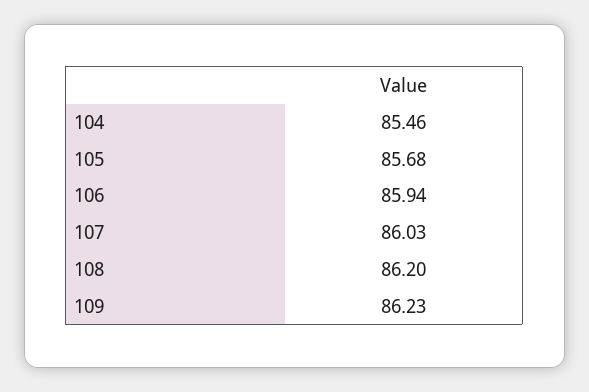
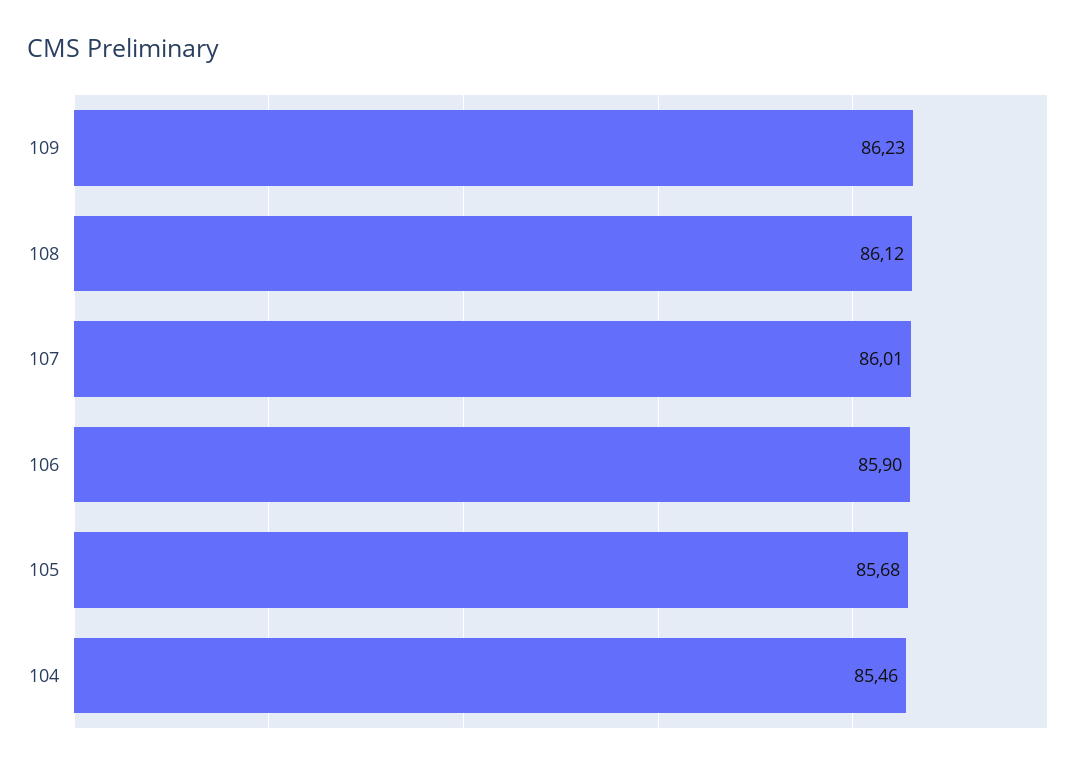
106: 85.94 -> 85.9
107: 86.03 -> 86.01
108: 86.2 -> 86.12

